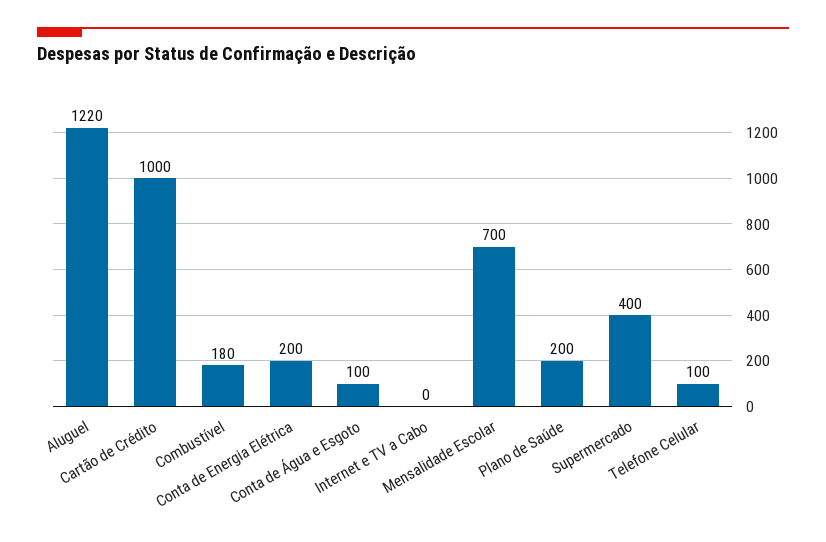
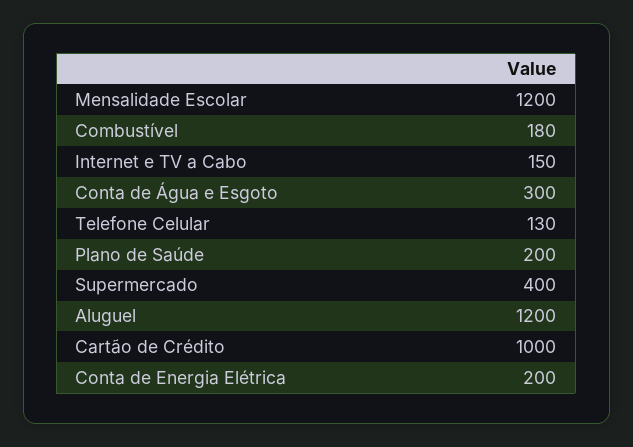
Aluguel: 1220 -> 1200
Conta de Água e Esgoto: 100 -> 300
Internet e TV a Cabo: 0 -> 150
Mensalidade Escolar: 700 -> 1200
Telefone Celular: 100 -> 130

